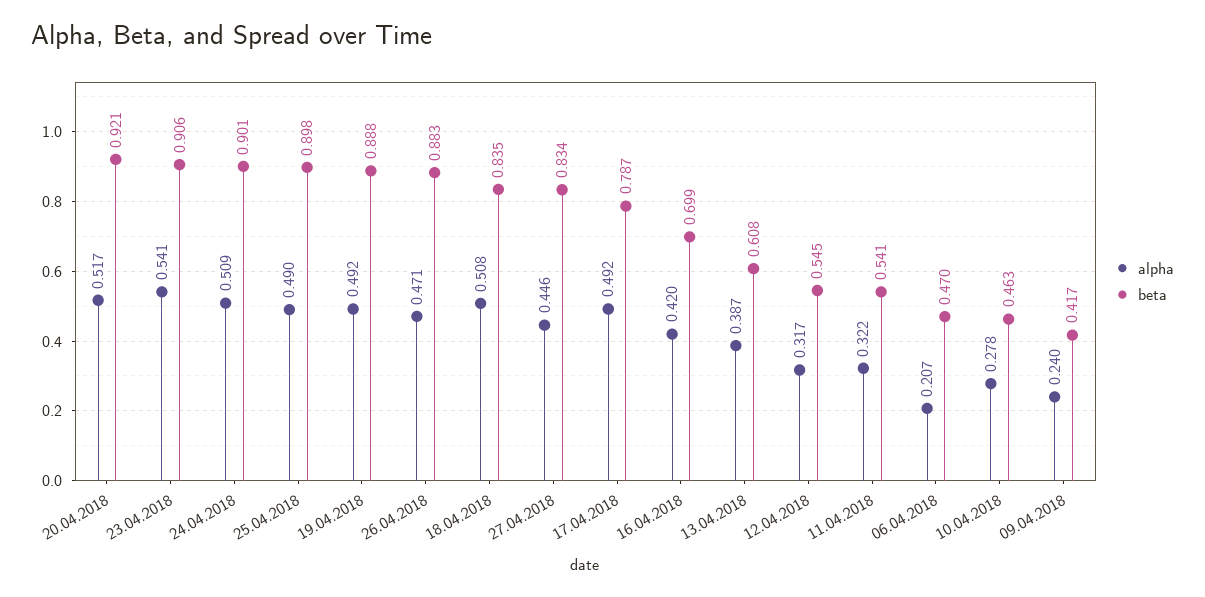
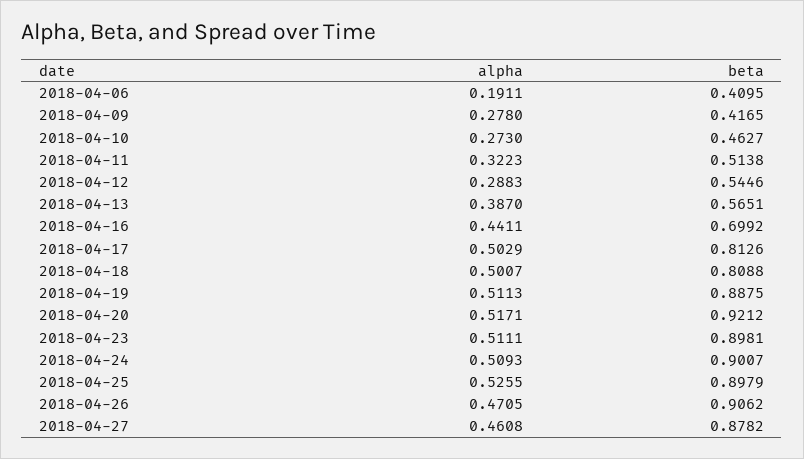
alpha, 23.04.2018: 0.541 -> 0.5111
beta, 23.04.2018: 0.906 -> 0.8981
alpha, 25.04.2018: 0.49 -> 0.5255
alpha, 19.04.2018: 0.492 -> 0.5113
beta, 26.04.2018: 0.883 -> 0.9062
alpha, 18.04.2018: 0.508 -> 0.5007
beta, 18.04.2018: 0.835 -> 0.8088
alpha, 27.04.2018: 0.446 -> 0.4608
beta, 27.04.2018: 0.834 -> 0.8782
alpha, 17.04.2018: 0.492 -> 0.5029
beta, 17.04.2018: 0.787 -> 0.8126
alpha, 16.04.2018: 0.42 -> 0.4411
beta, 13.04.2018: 0.608 -> 0.5651
alpha, 12.04.2018: 0.317 -> 0.2883
beta, 11.04.2018: 0.541 -> 0.5138
alpha, 06.04.2018: 0.207 -> 0.1911
beta, 06.04.2018: 0.47 -> 0.4095
alpha, 10.04.2018: 0.278 -> 0.273
alpha, 09.04.2018: 0.24 -> 0.278

